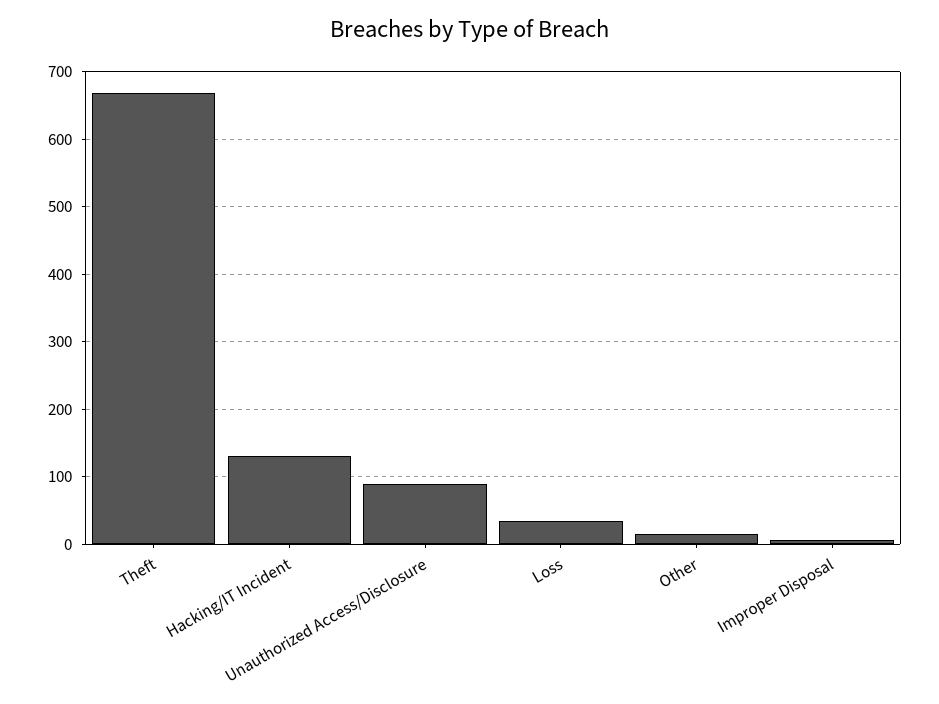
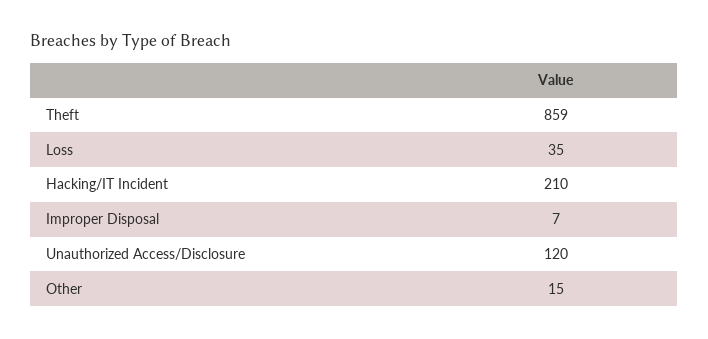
Theft: 670 -> 859
Hacking/IT Incident: 130 -> 210
Unauthorized Access/Disclosure: 90 -> 120

